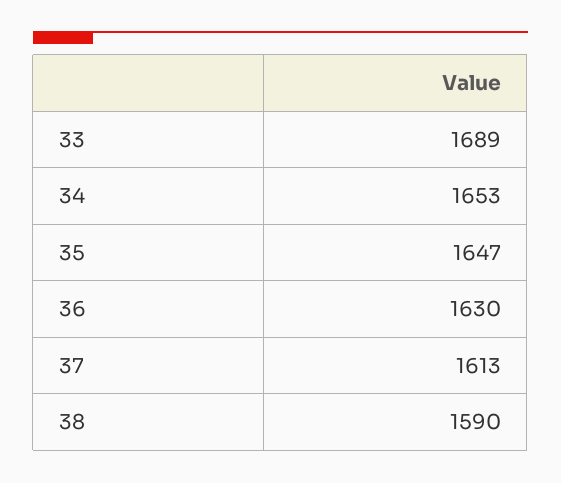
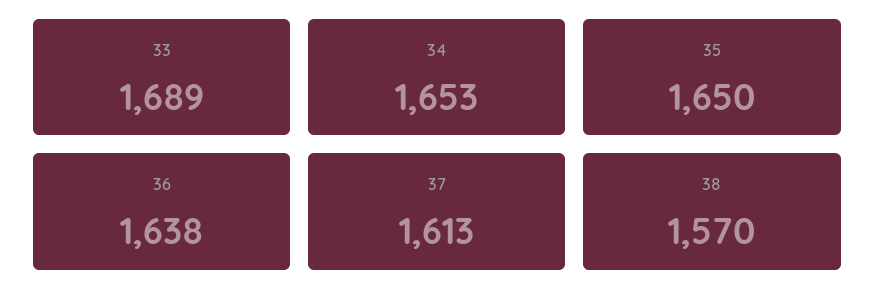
35: 1647 -> 1650
36: 1630 -> 1638
38: 1590 -> 1570

